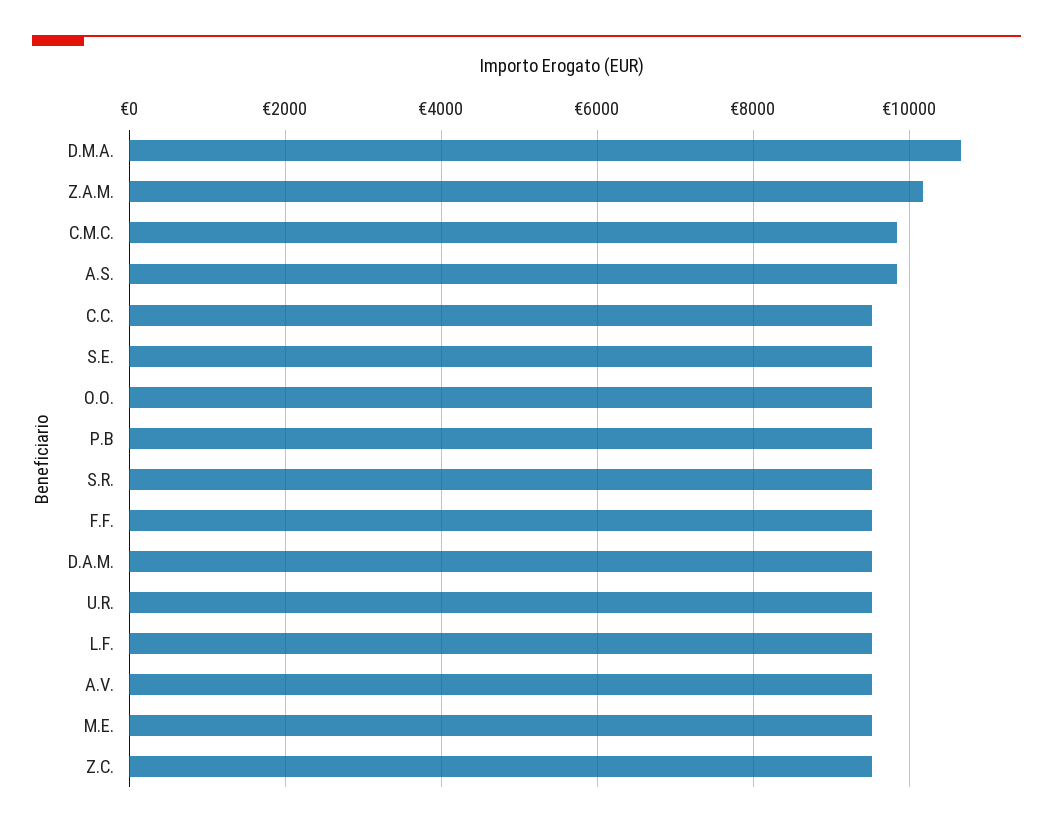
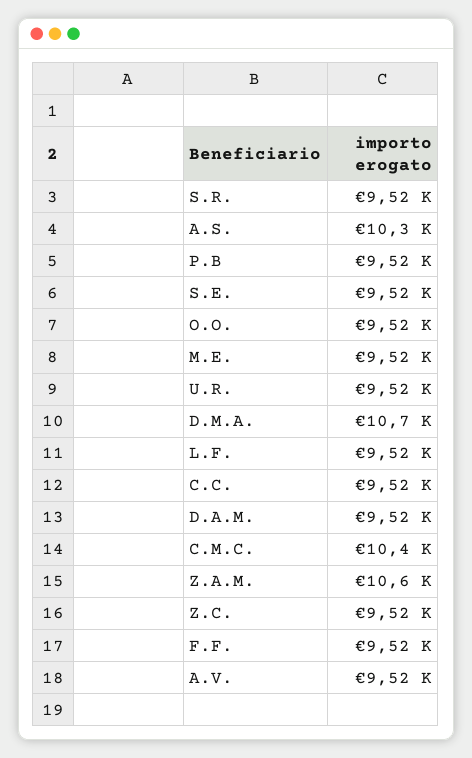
Z.A.M.: 10200 -> 10600
C.M.C.: 9800 -> 10400
A.S.: 9800 -> 10300

